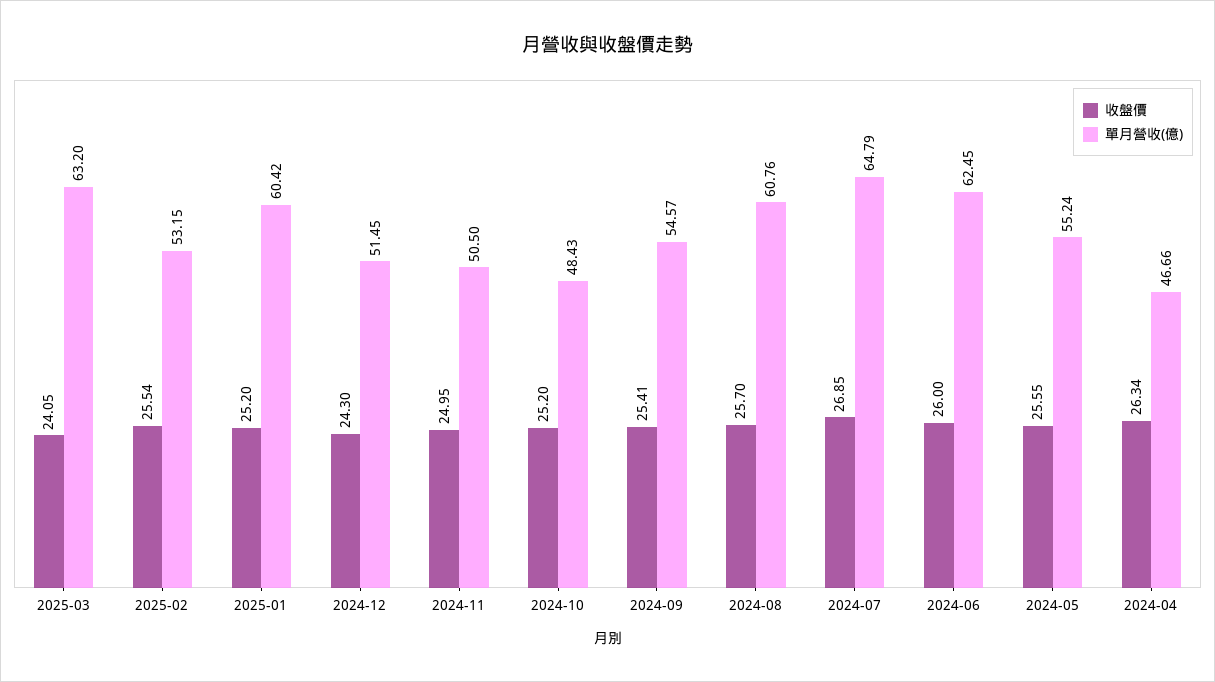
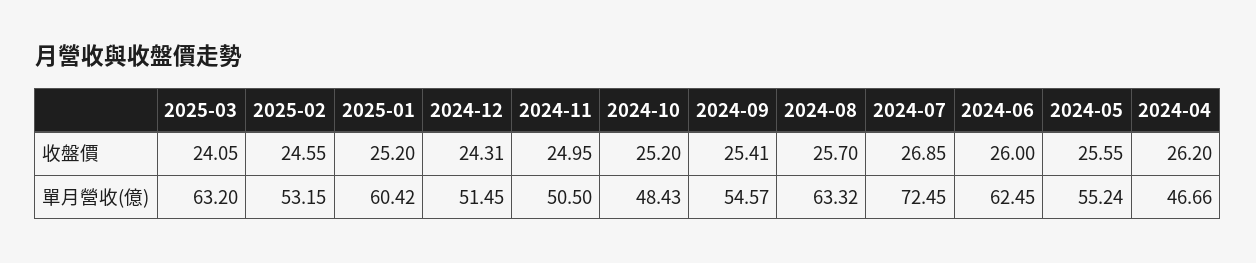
收盤價, 2025-02: 25.54 -> 24.55
收盤價, 2024-12: 24.3 -> 24.31
單月營收(億), 2024-08: 60.76 -> 63.32
單月營收(億), 2024-07: 64.79 -> 72.45
收盤價, 2024-04: 26.34 -> 26.2

